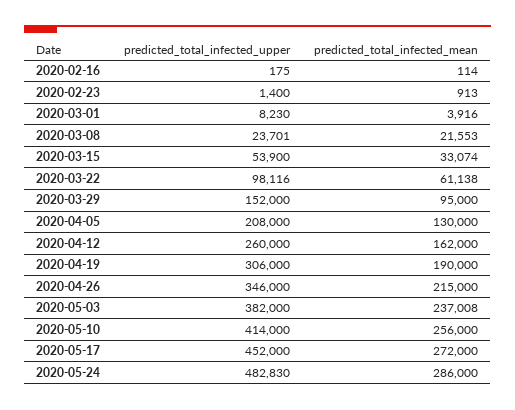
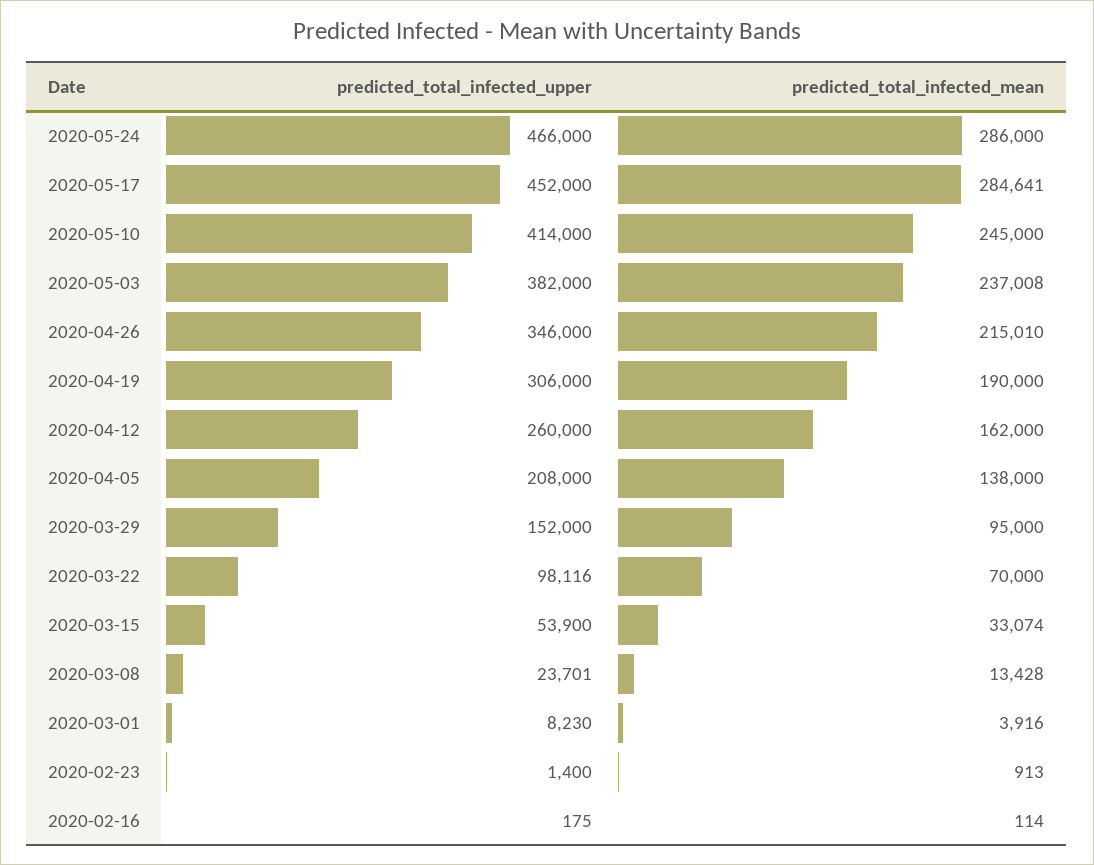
predicted_total_infected_mean, 2020-03-08: 21553 -> 13428
predicted_total_infected_mean, 2020-03-22: 61138 -> 70000
predicted_total_infected_mean, 2020-04-05: 130000 -> 138000
predicted_total_infected_mean, 2020-04-26: 215000 -> 215010
predicted_total_infected_mean, 2020-05-10: 256000 -> 245000
predicted_total_infected_mean, 2020-05-17: 272000 -> 284641
predicted_total_infected_upper, 2020-05-24: 482830 -> 466000

